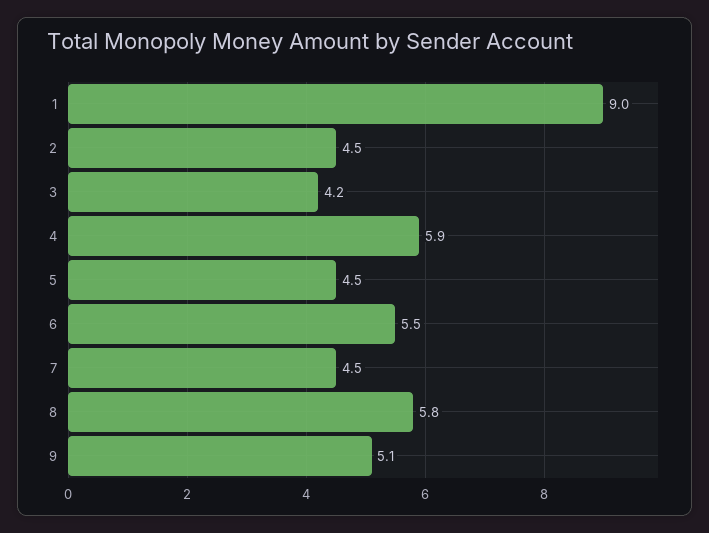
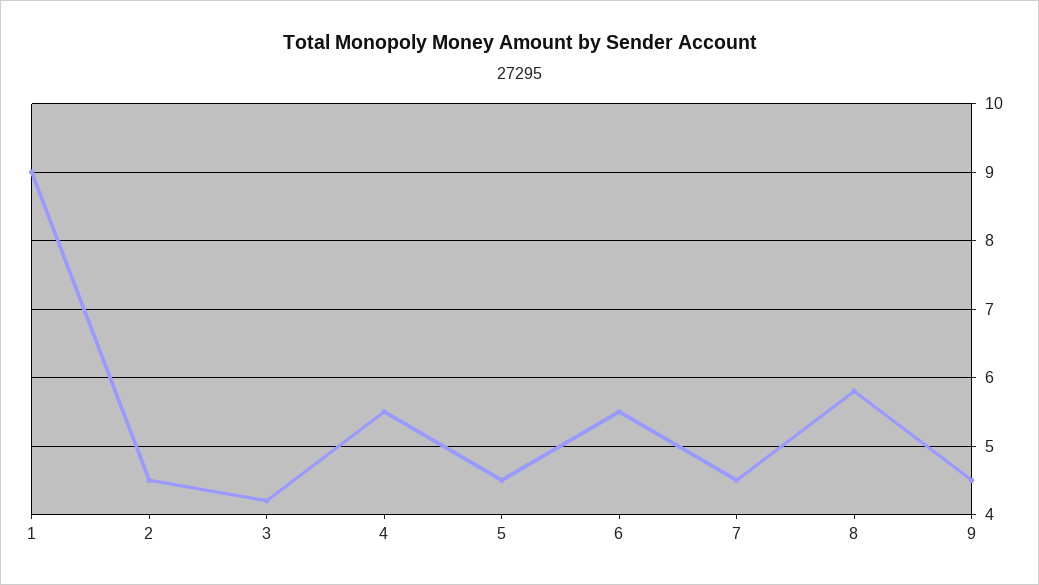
4: 5.9 -> 5.5
9: 5.1 -> 4.5

